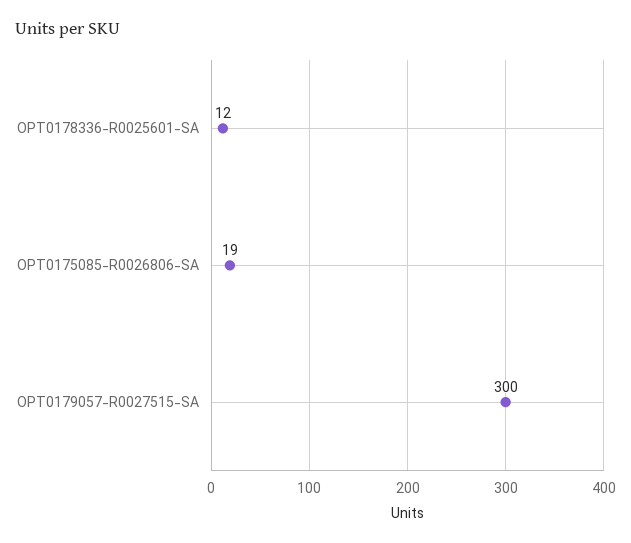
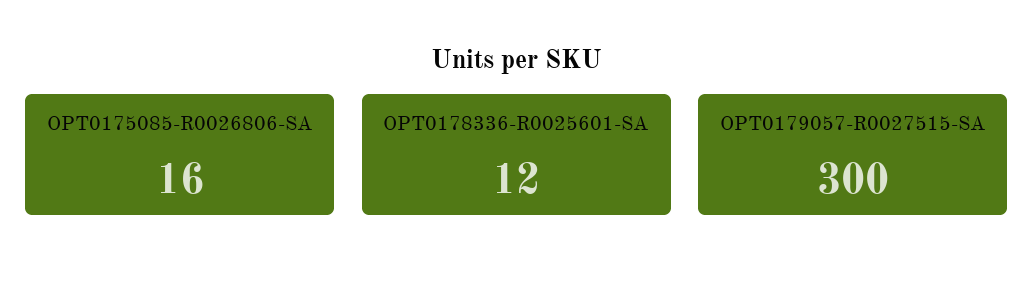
OPT0175085-R0026806-SA: 19 -> 16

